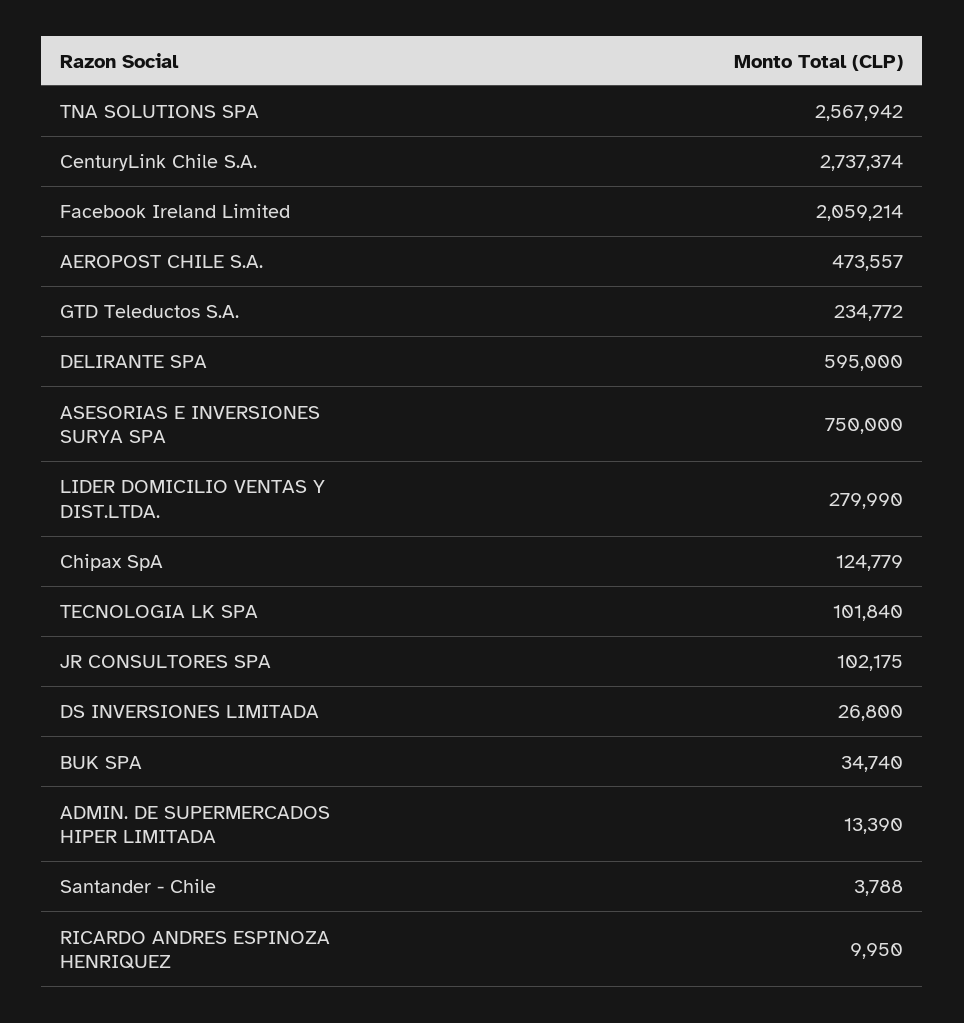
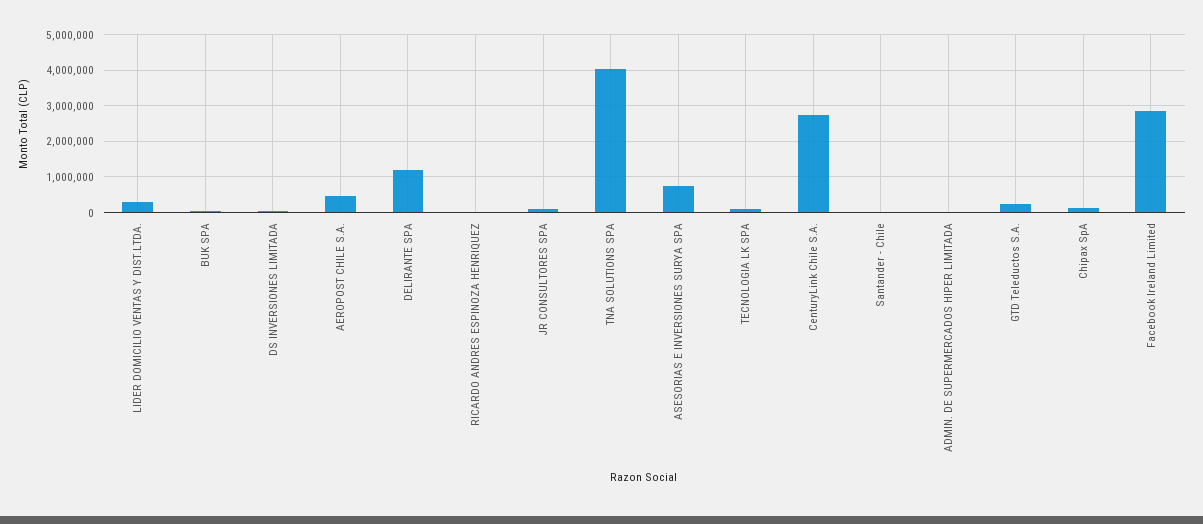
TNA SOLUTIONS SPA: 2567942 -> 4000000
Facebook Ireland Limited: 2059214 -> 2800000
DELIRANTE SPA: 595000 -> 1200000

